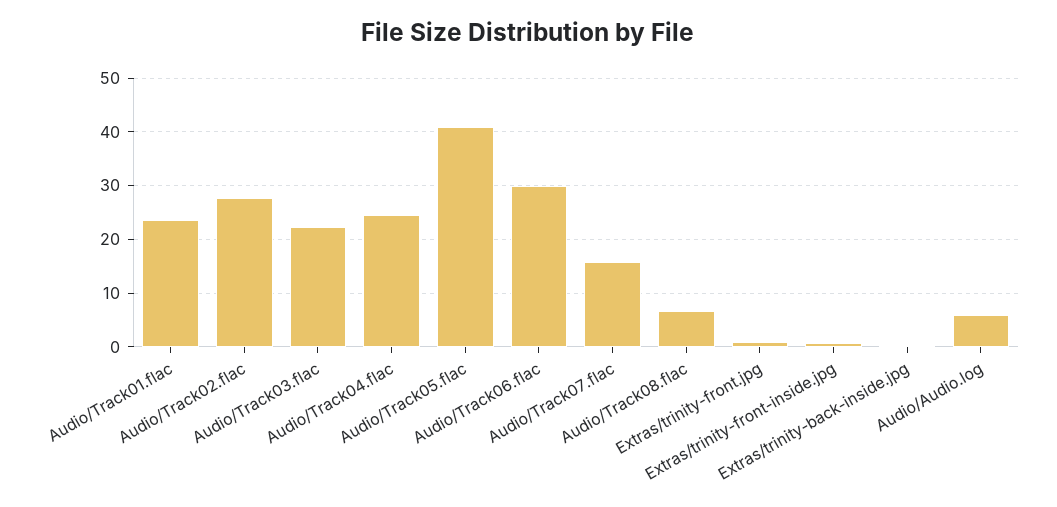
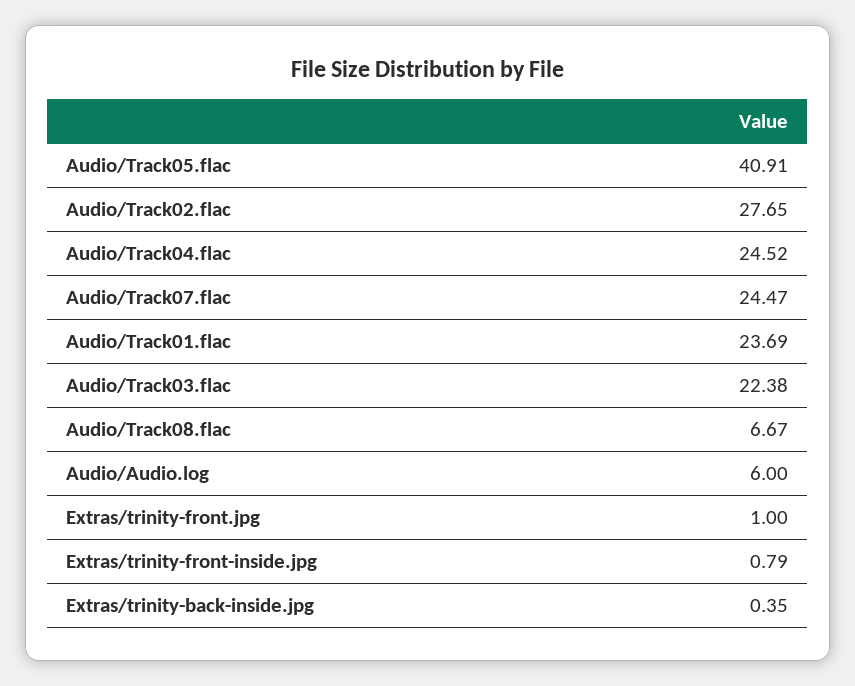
Audio/Track06.flac: 30 -> none
Audio/Track07.flac: 16 -> 24.47

